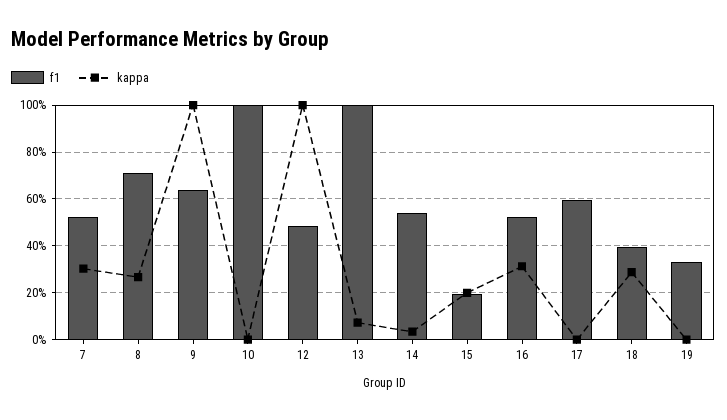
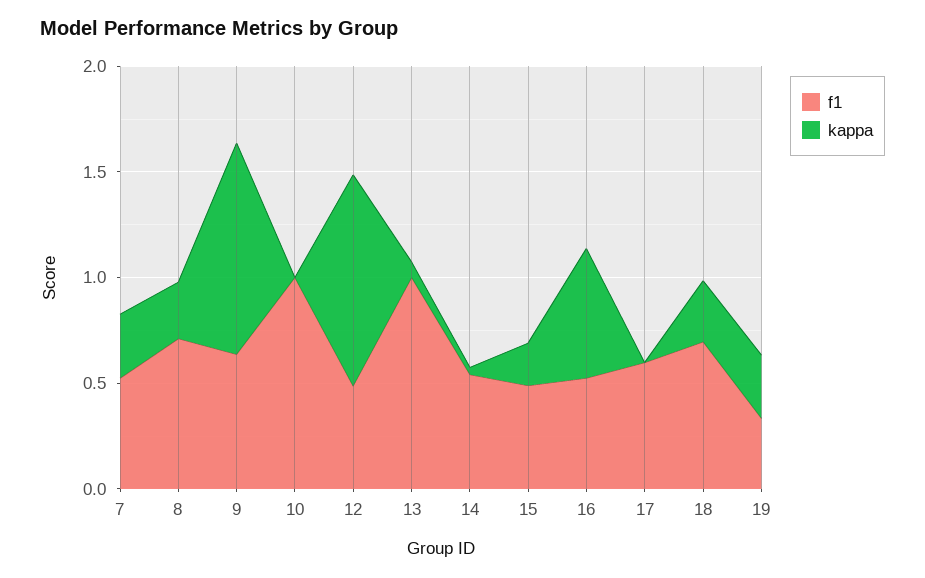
f1, 15: 0.2 -> 0.5
kappa, 16: 0.3 -> 0.6
f1, 18: 0.4 -> 0.7
kappa, 19: 0 -> 0.3

